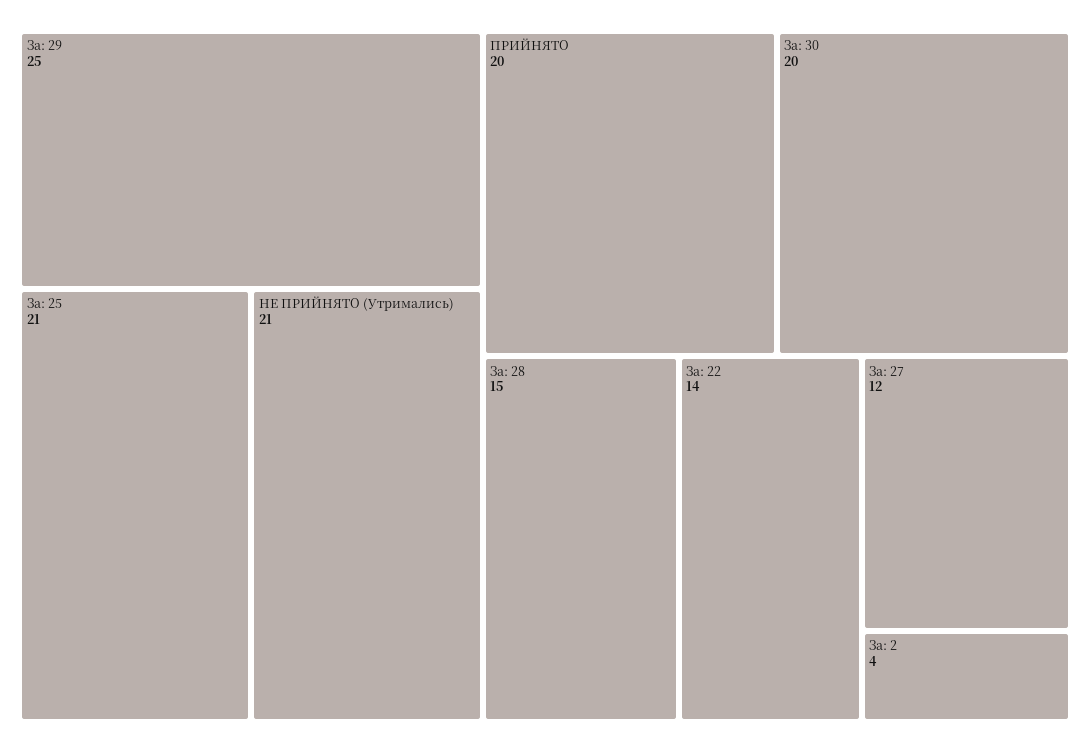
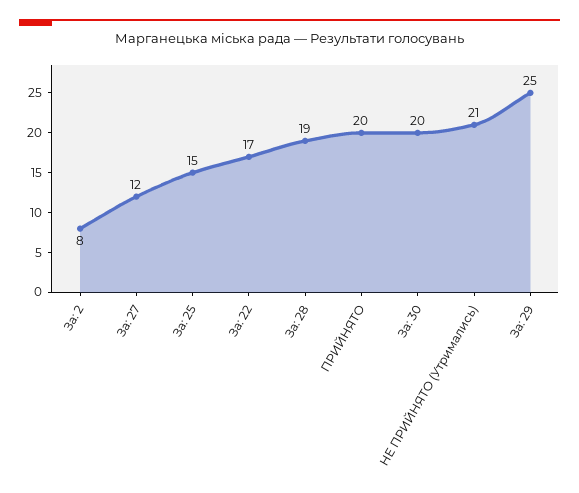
За: 25: 21 -> 15
За: 28: 15 -> 19
За: 22: 14 -> 17
За: 2: 4 -> 8

